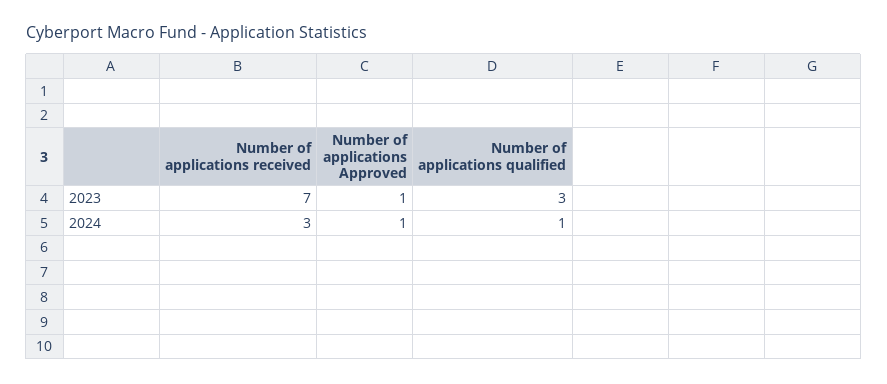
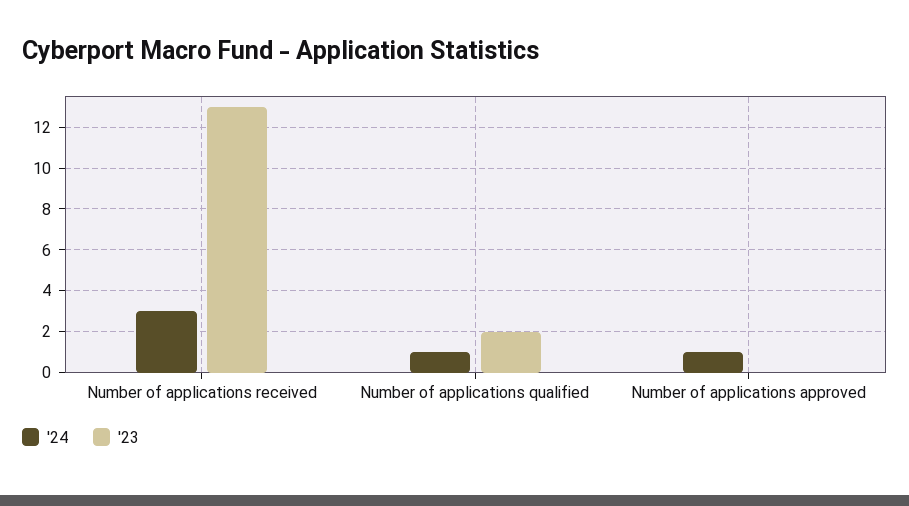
2023, Number of applications received: 7 -> 13
2023, Number of applications Approved: 1 -> 0
2023, Number of applications qualified: 3 -> 2

